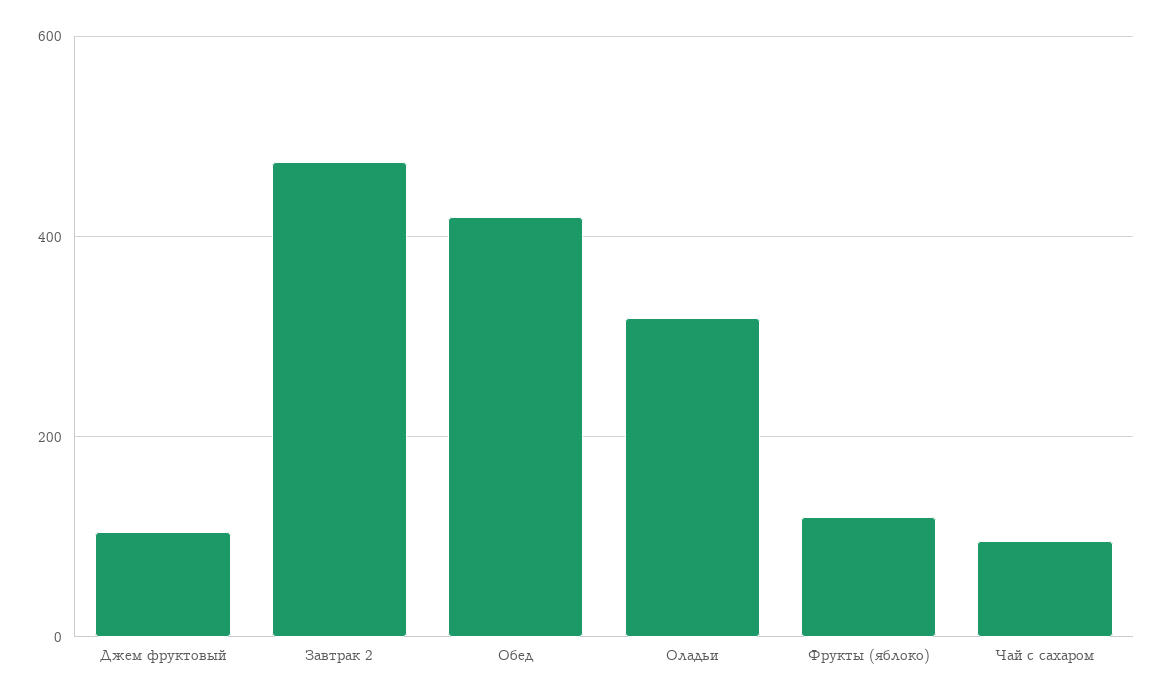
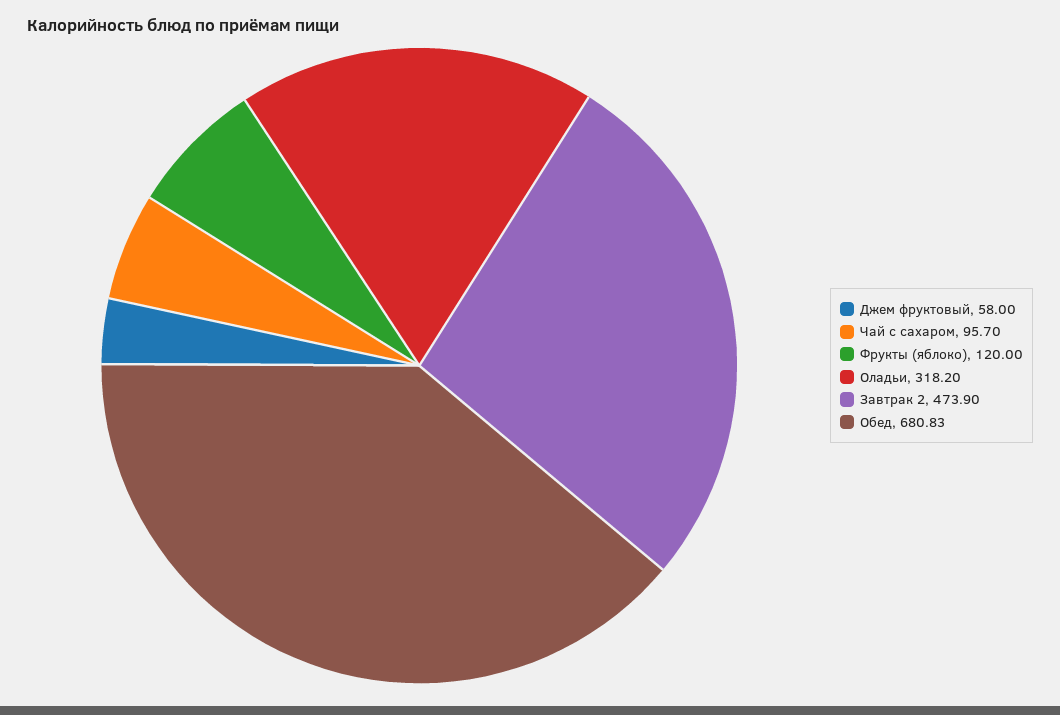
Джем фруктовый: 100 -> 58
Обед: 420 -> 680.83

